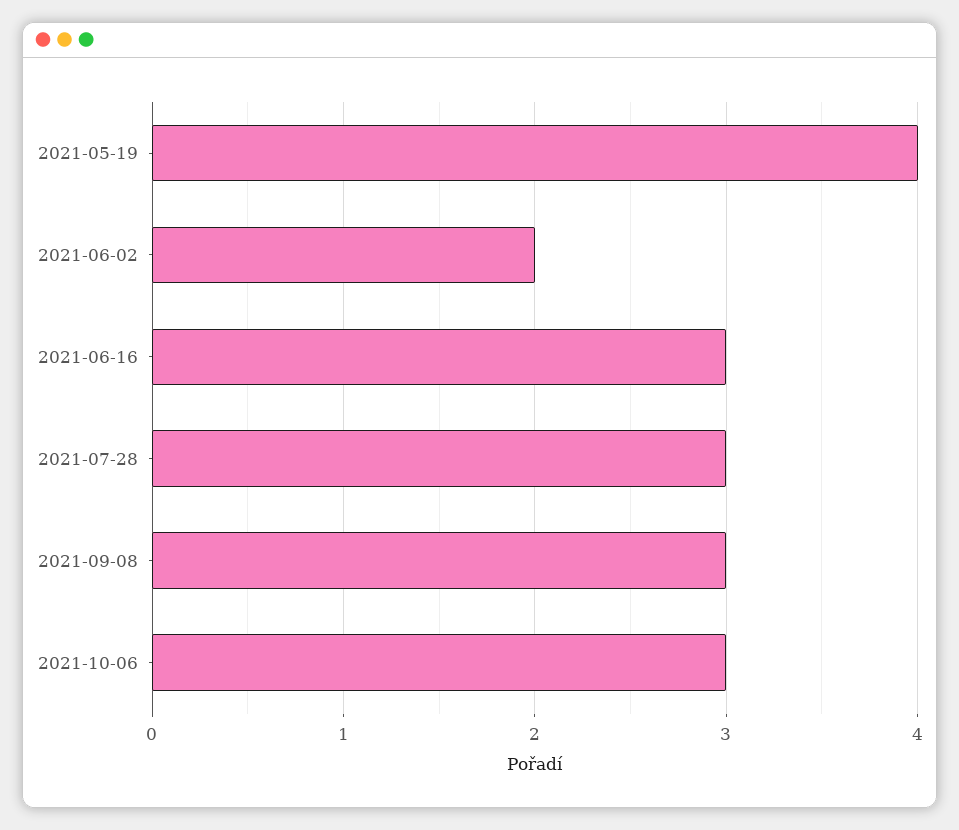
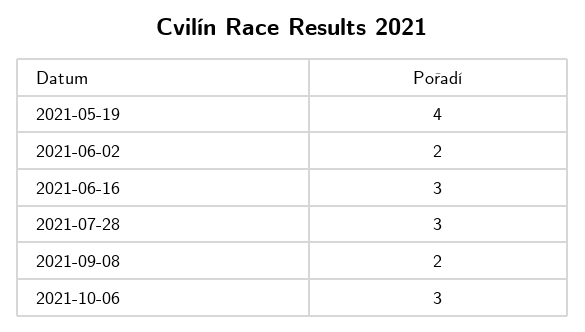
2021-09-08: 3 -> 2

